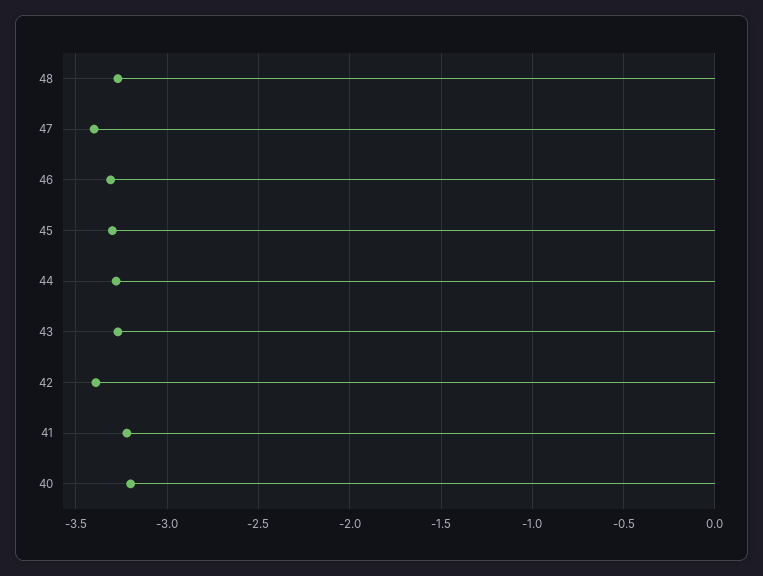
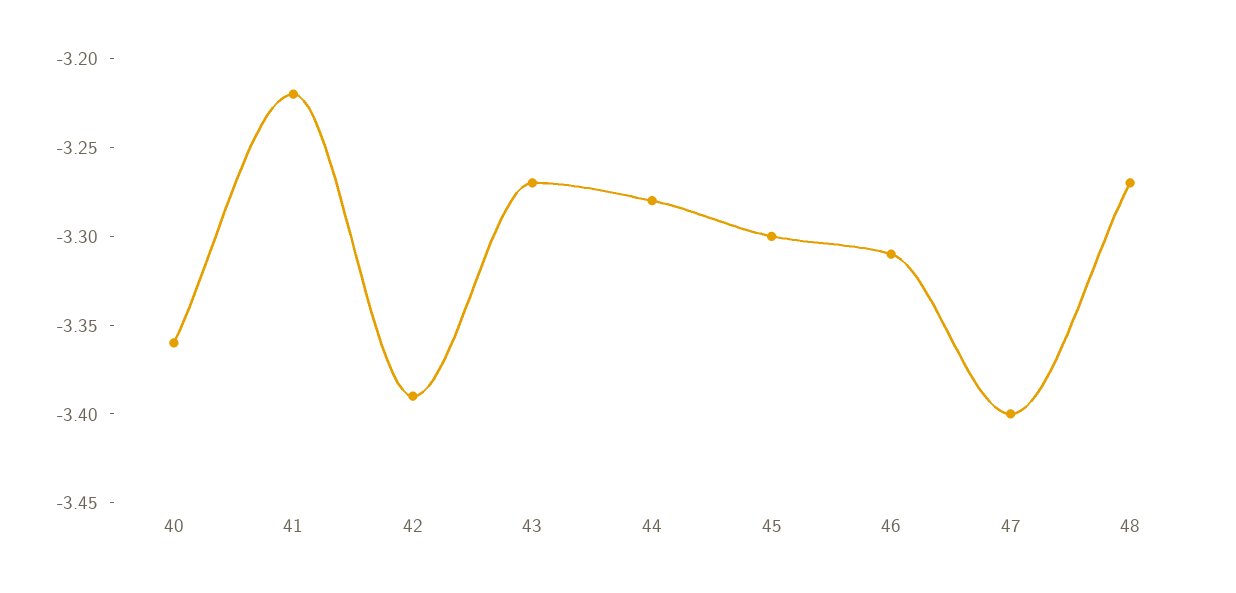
40: -3.2 -> -3.36

